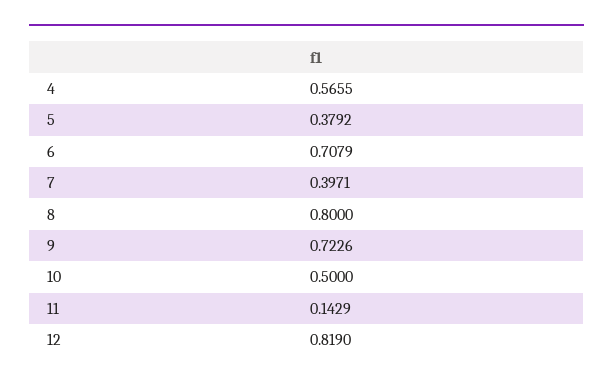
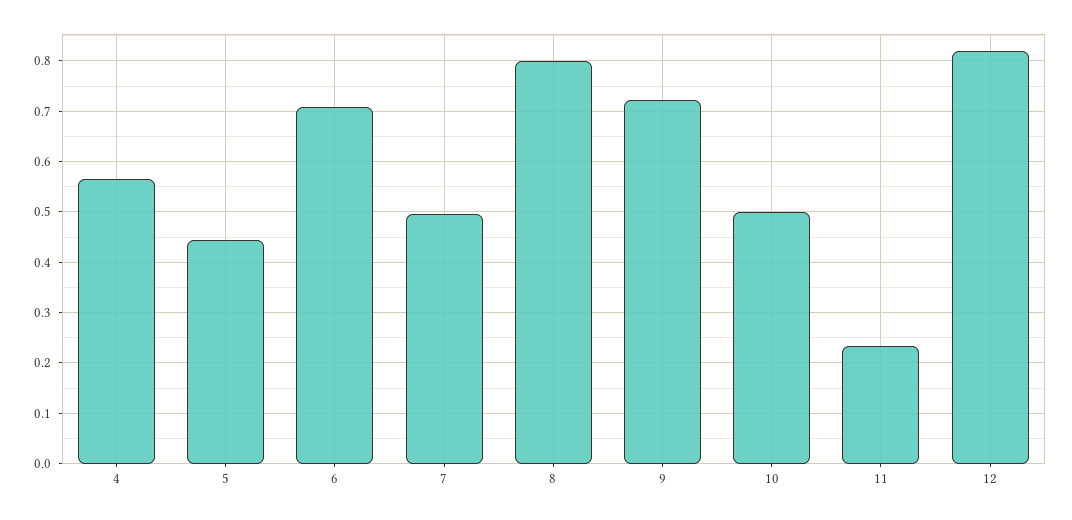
5: 0.3792 -> 0.44
7: 0.3971 -> 0.5
11: 0.1429 -> 0.24

